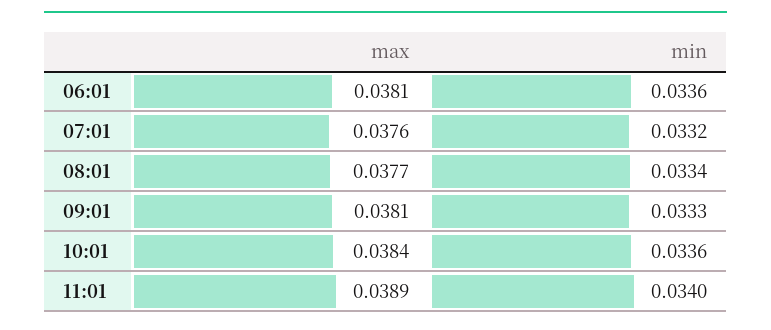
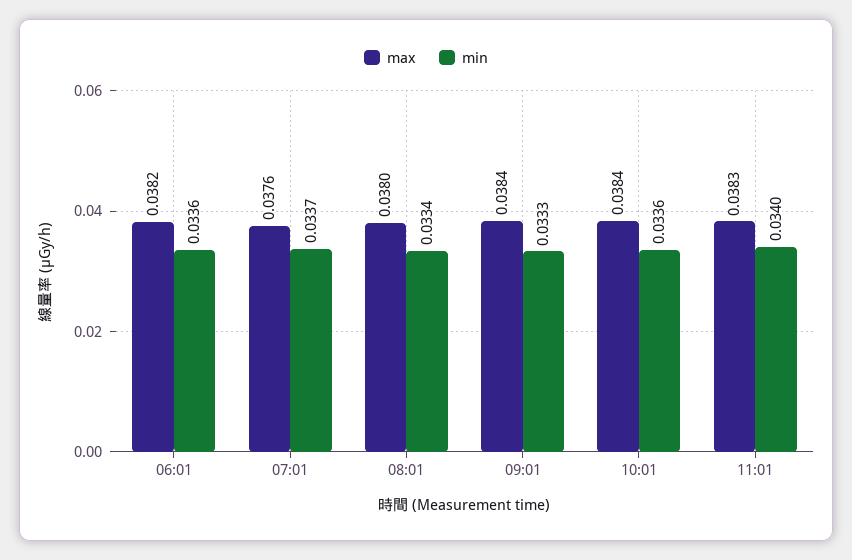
max, 06:01: 0.0381 -> 0.0382
min, 07:01: 0.0332 -> 0.0337
max, 08:01: 0.0377 -> 0.038
max, 09:01: 0.0381 -> 0.0384
max, 11:01: 0.0389 -> 0.0383

